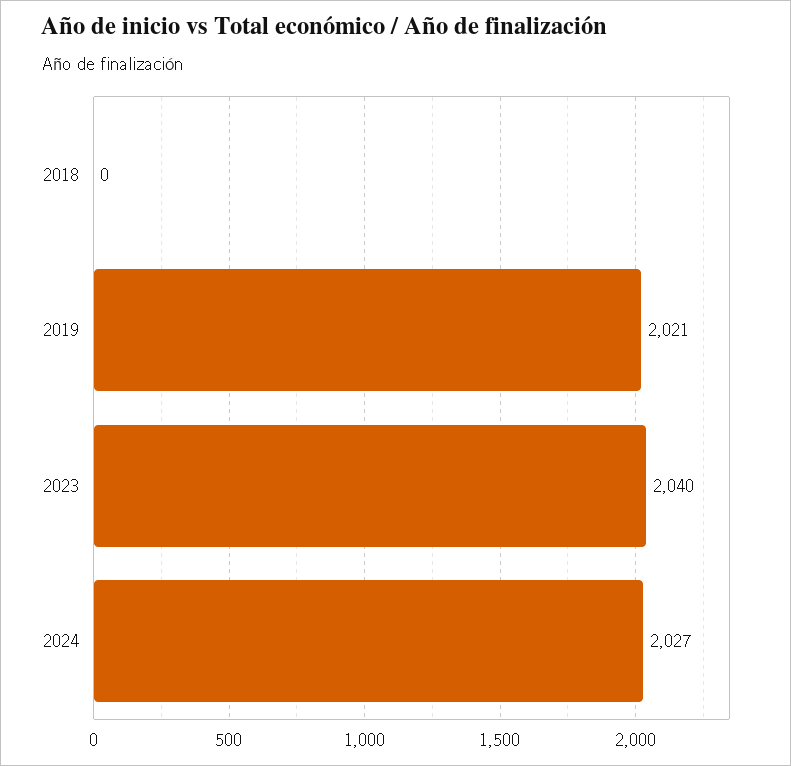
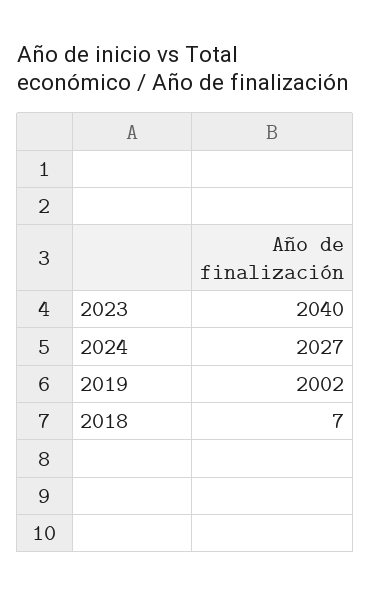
2018: 0 -> 7
2019: 2021 -> 2002

